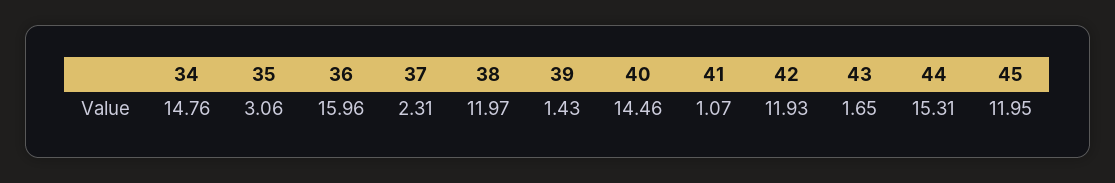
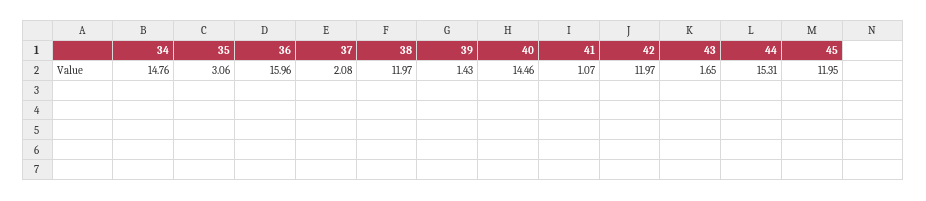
37: 2.31 -> 2.08
42: 11.93 -> 11.97

